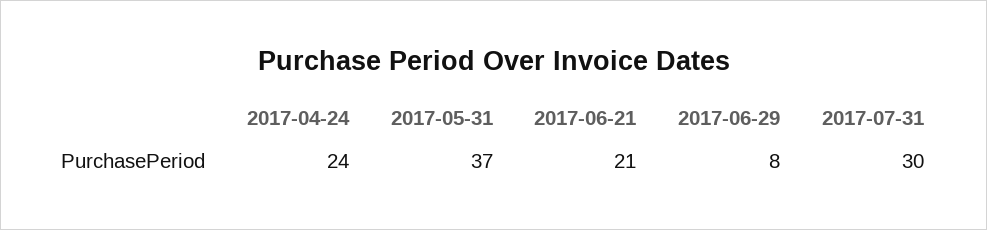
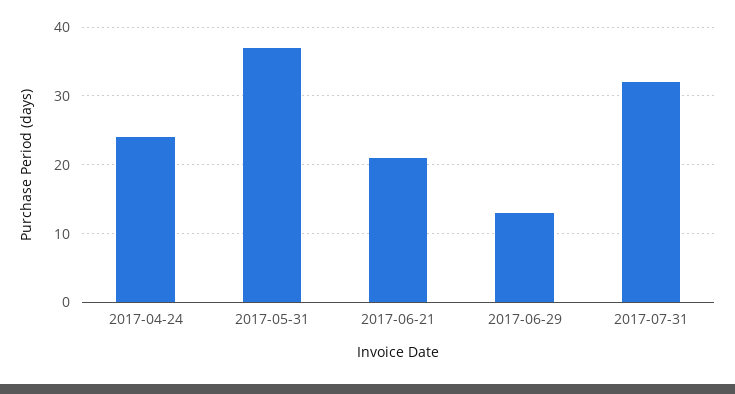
2017-06-29: 8 -> 13
2017-07-31: 30 -> 32

